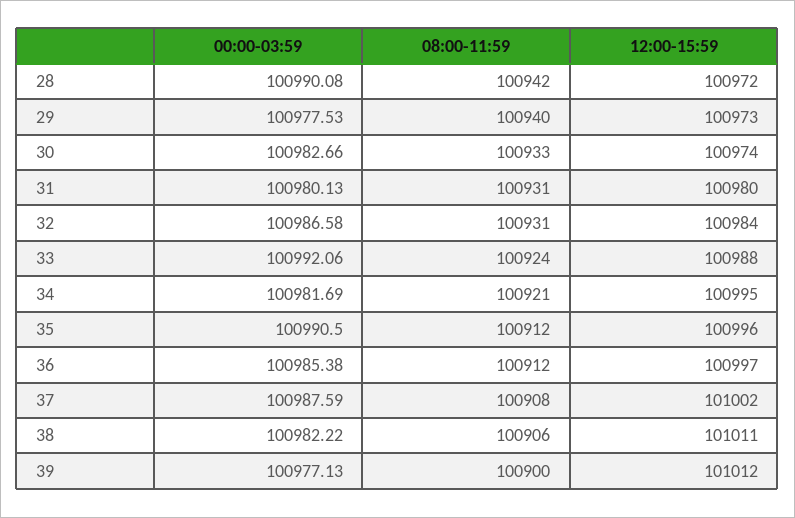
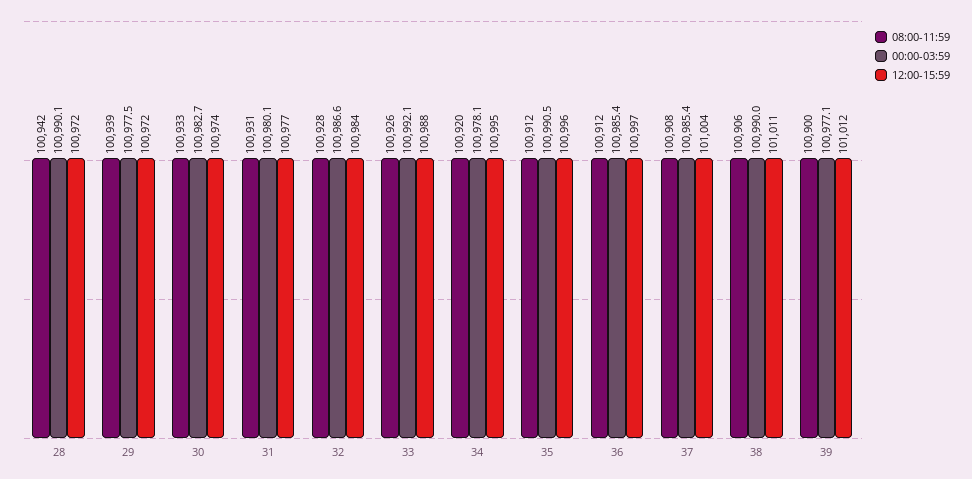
08:00-11:59, 29: 100940 -> 100939
12:00-15:59, 29: 100973 -> 100972
12:00-15:59, 31: 100980 -> 100977
08:00-11:59, 32: 100931 -> 100928
08:00-11:59, 33: 100924 -> 100926
00:00-03:59, 34: 100981.69 -> 100978.1
08:00-11:59, 34: 100921 -> 100920
00:00-03:59, 37: 100987.59 -> 100985.4
12:00-15:59, 37: 101002 -> 101004
00:00-03:59, 38: 100982.22 -> 100990

